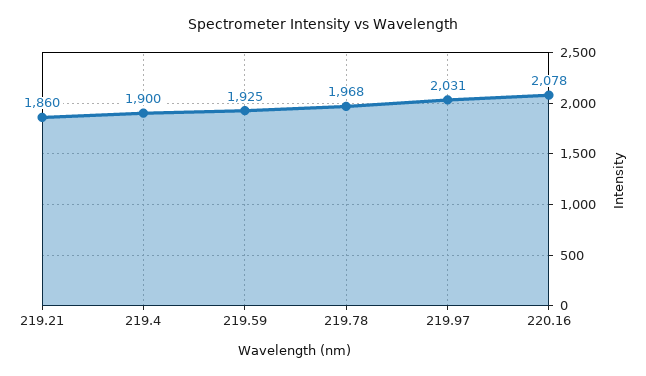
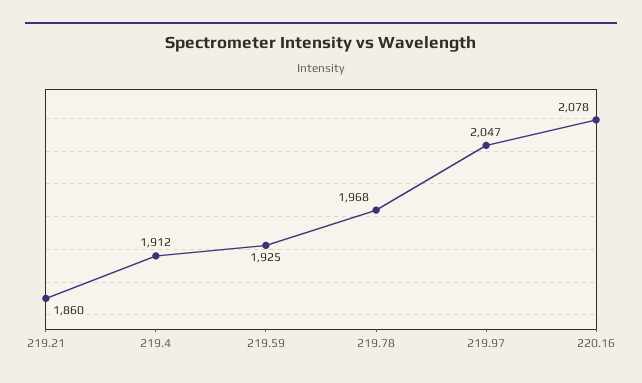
219.4: 1900 -> 1912
219.97: 2031 -> 2047

